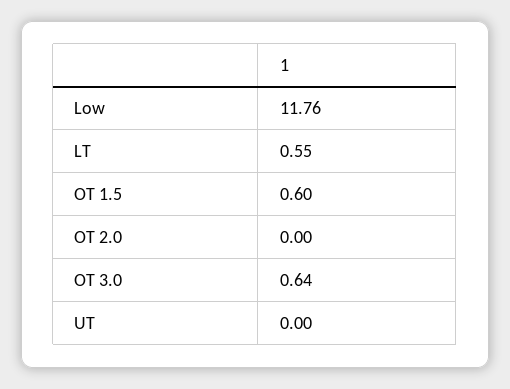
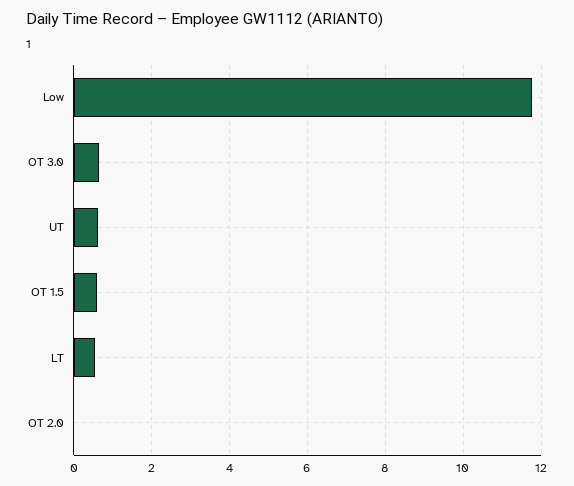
UT: 0 -> 0.6

